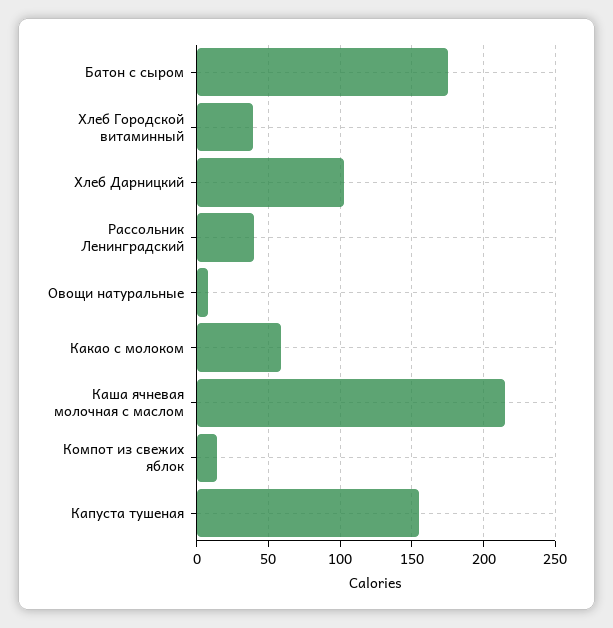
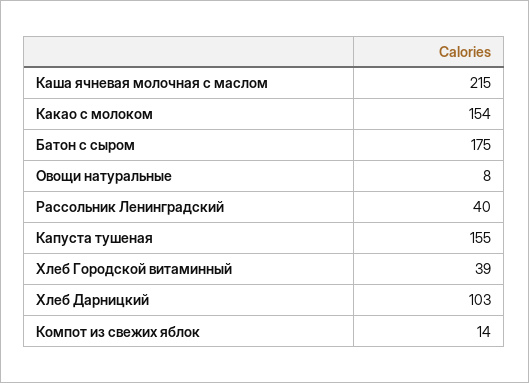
Какао с молоком: 60 -> 154

